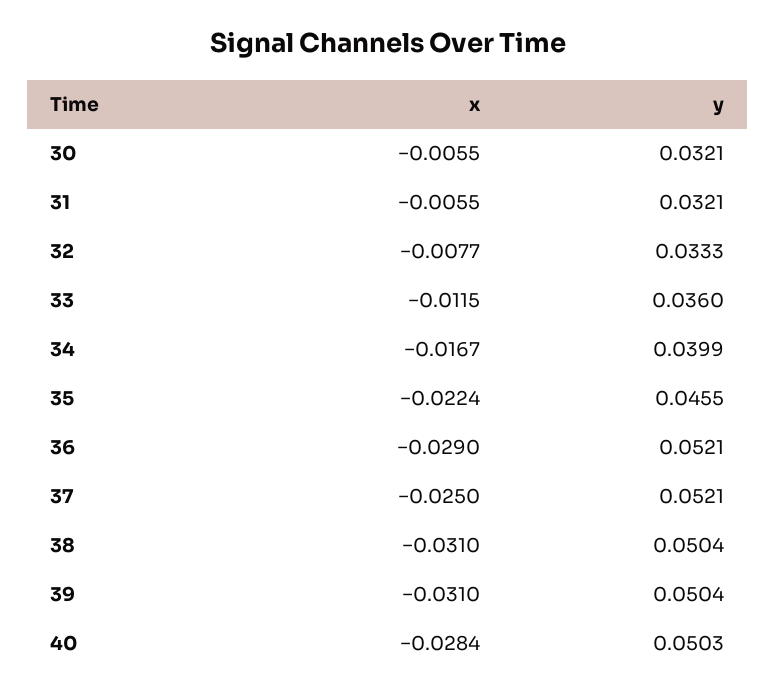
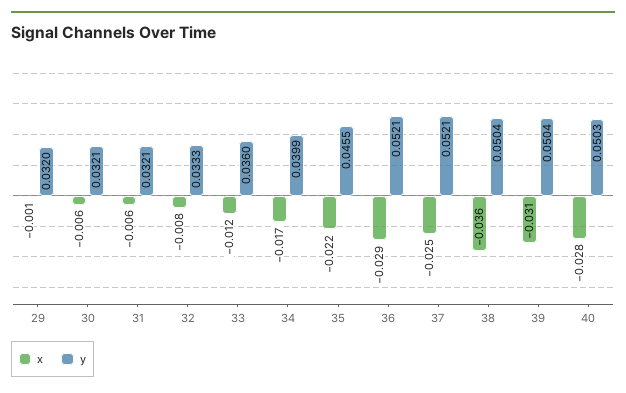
x, 38: -0.031 -> -0.036
x, 29: none -> -0.001
y, 29: none -> 0.032

